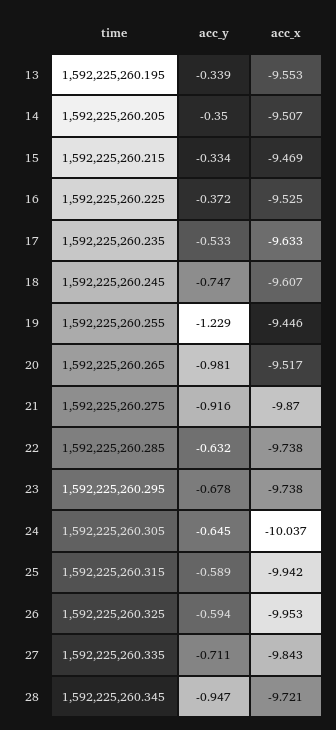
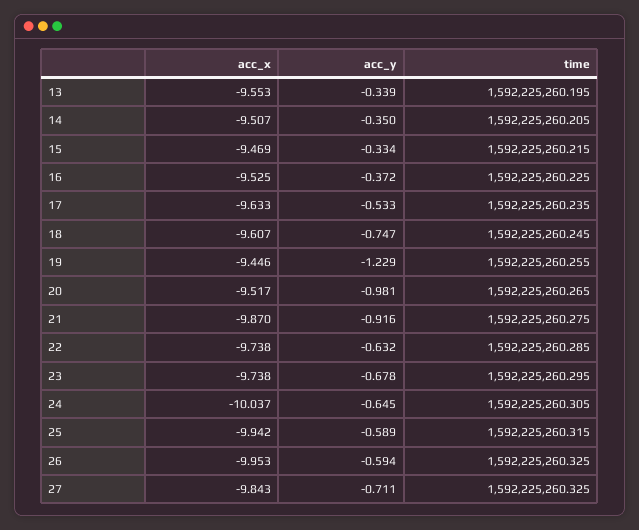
time, 27: 1592225260.335 -> 1592225260.325
time, 28: 1592225260.345 -> none
acc_y, 28: -0.947 -> none
acc_x, 28: -9.721 -> none

